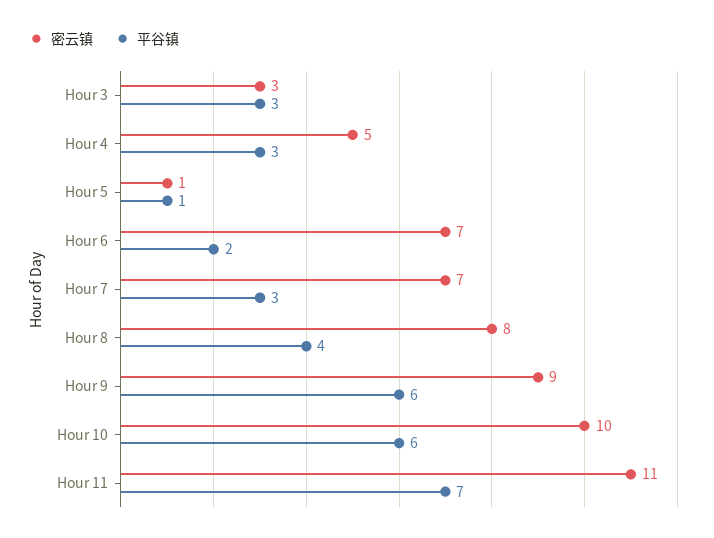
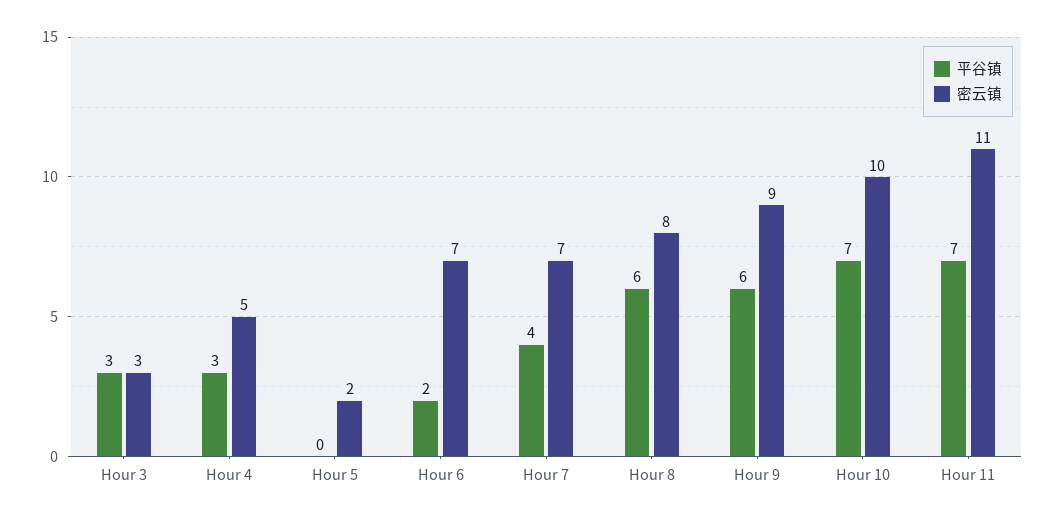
密云镇, Hour 5: 1 -> 2
平谷镇, Hour 5: 1 -> 0
平谷镇, Hour 7: 3 -> 4
平谷镇, Hour 8: 4 -> 6
平谷镇, Hour 10: 6 -> 7

